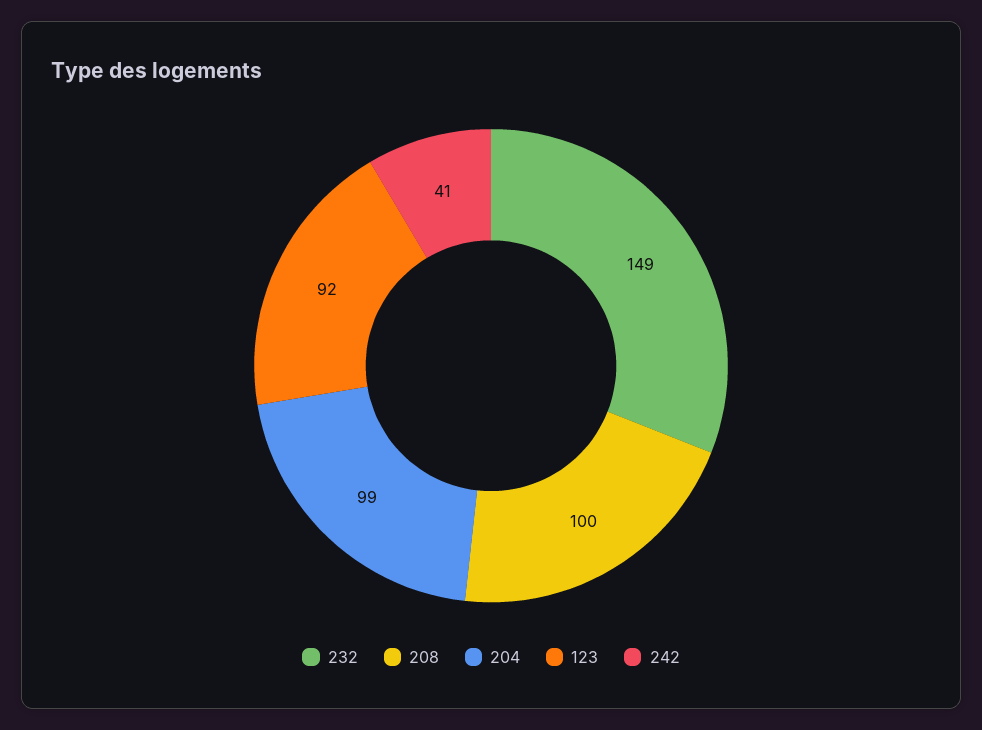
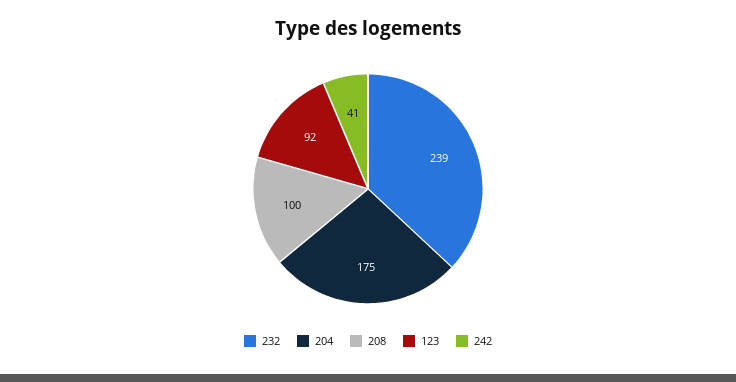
232: 149 -> 239
204: 99 -> 175

